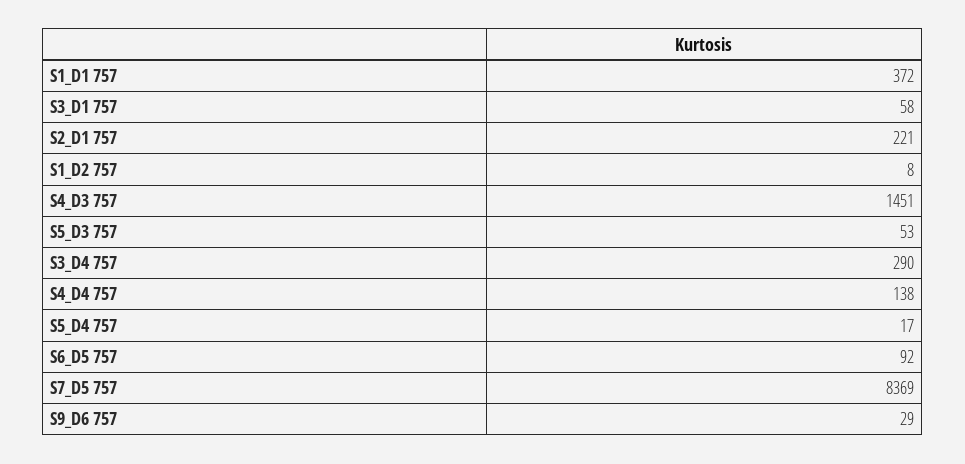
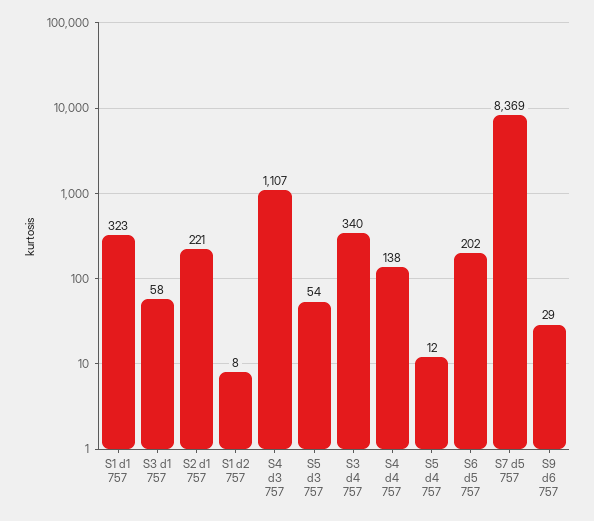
S1_D1 757: 372 -> 323
S4_D3 757: 1451 -> 1107
S5_D3 757: 53 -> 54
S3_D4 757: 290 -> 340
S5_D4 757: 17 -> 12
S6_D5 757: 92 -> 202

